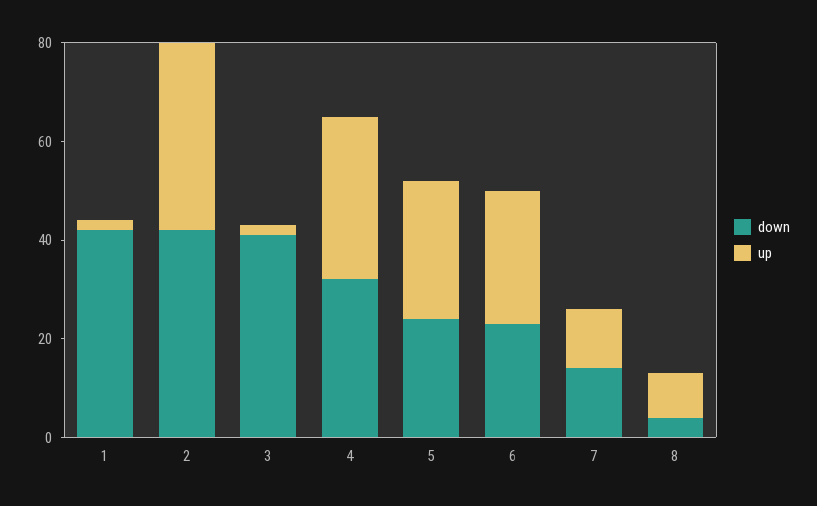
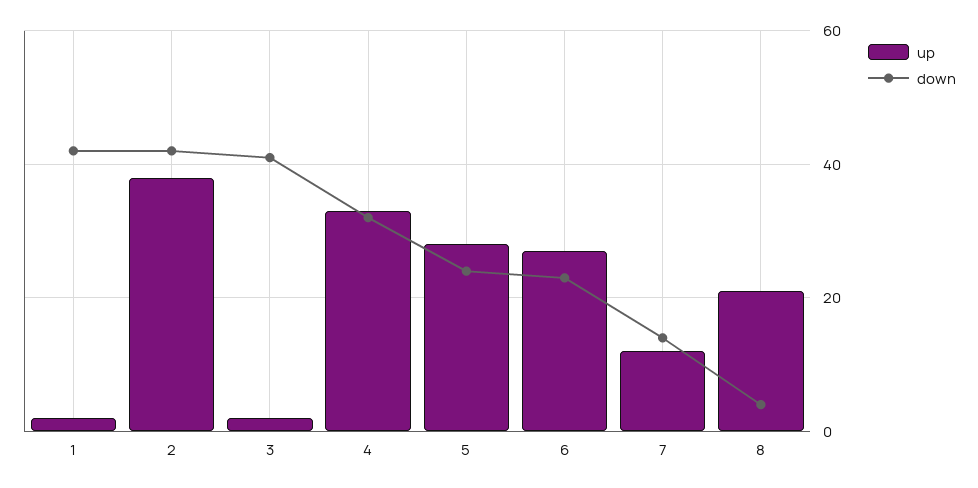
up, 8: 10 -> 20

